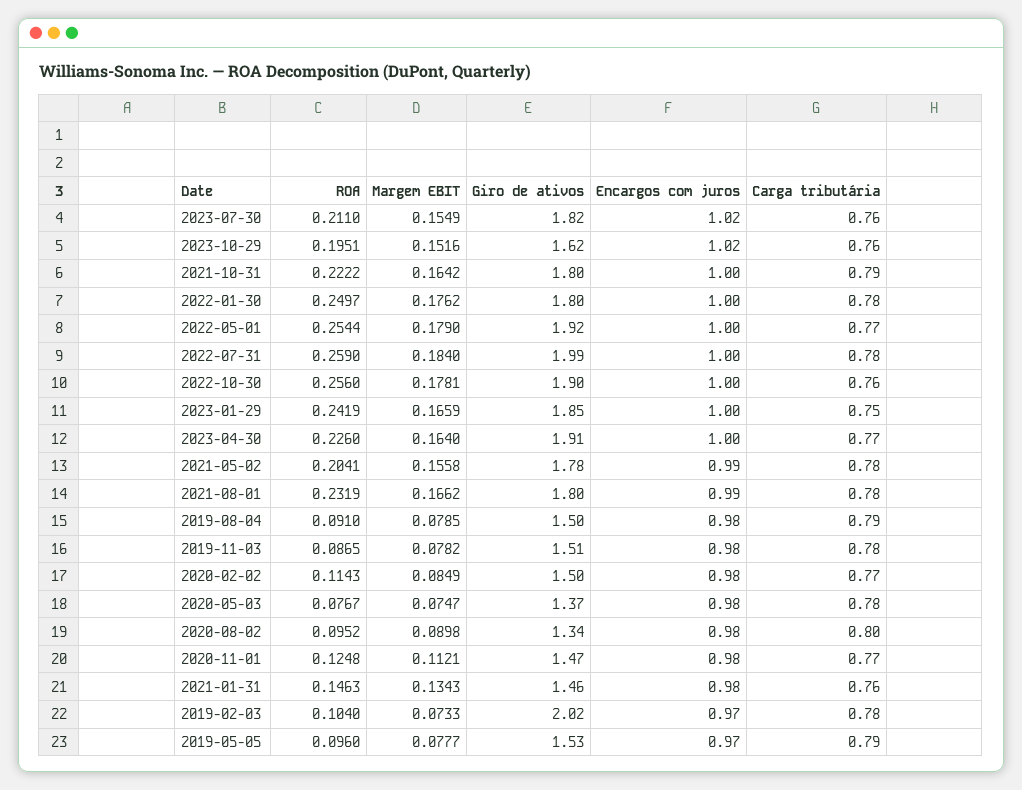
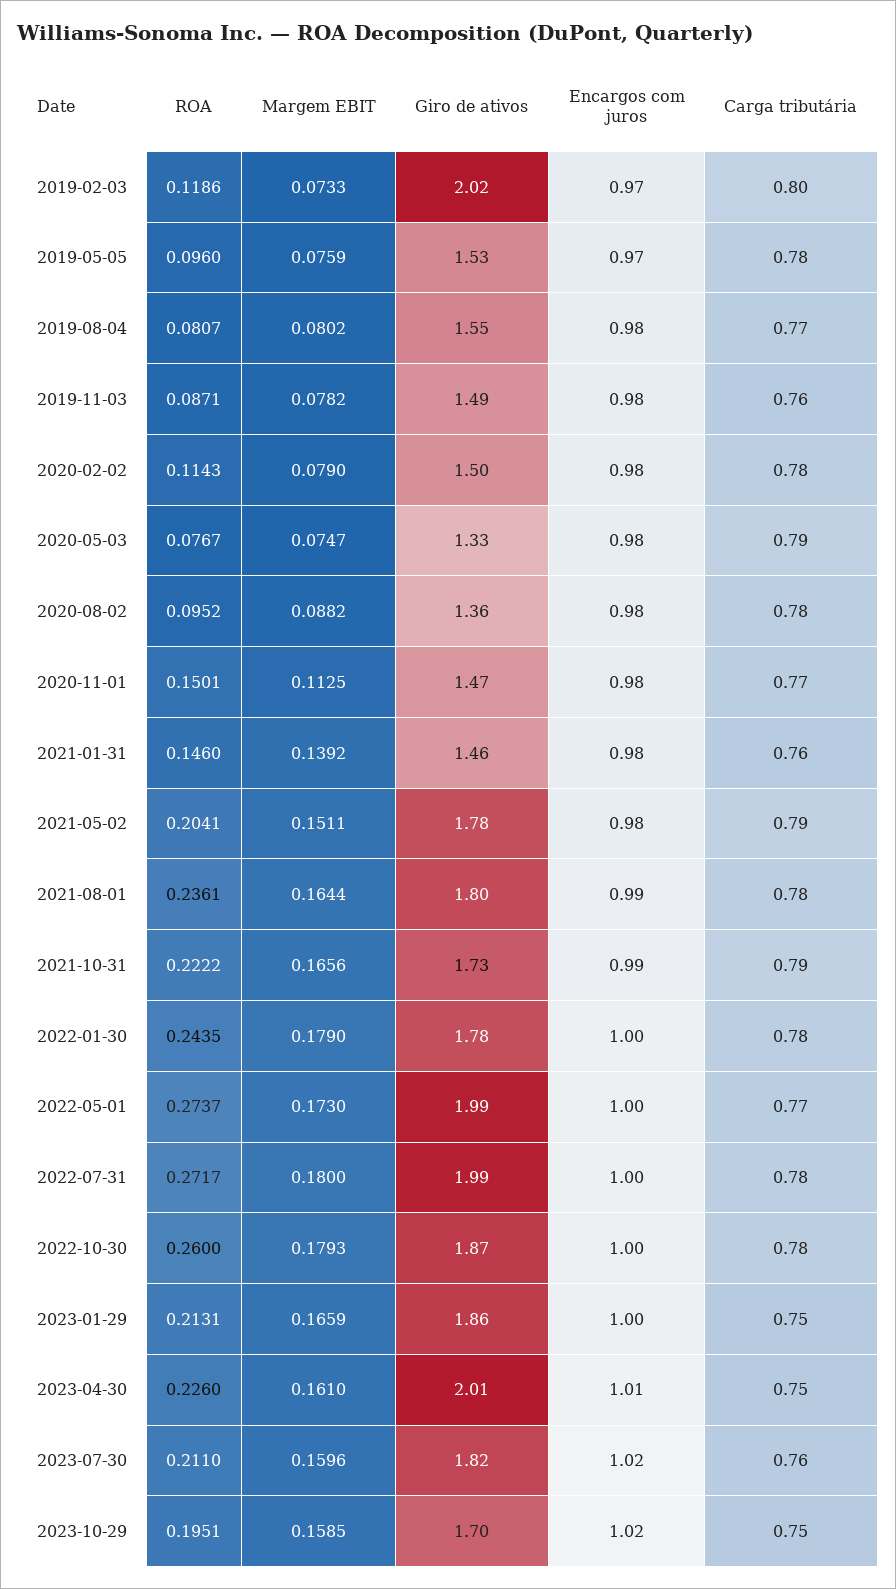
Margem EBIT, 2023-07-30: 0.1549 -> 0.1596
Margem EBIT, 2023-10-29: 0.1516 -> 0.1585
Giro de ativos, 2023-10-29: 1.62 -> 1.7
Carga tributária, 2023-10-29: 0.76 -> 0.75
Margem EBIT, 2021-10-31: 0.1642 -> 0.1656
Giro de ativos, 2021-10-31: 1.8 -> 1.73
Encargos com juros, 2021-10-31: 1 -> 0.99
ROA, 2022-01-30: 0.2497 -> 0.2435
Margem EBIT, 2022-01-30: 0.1762 -> 0.179
Giro de ativos, 2022-01-30: 1.8 -> 1.78
ROA, 2022-05-01: 0.2544 -> 0.2737
Margem EBIT, 2022-05-01: 0.179 -> 0.173
Giro de ativos, 2022-05-01: 1.92 -> 1.99
ROA, 2022-07-31: 0.259 -> 0.2717
Margem EBIT, 2022-07-31: 0.184 -> 0.18
ROA, 2022-10-30: 0.256 -> 0.26
Margem EBIT, 2022-10-30: 0.1781 -> 0.1793
Giro de ativos, 2022-10-30: 1.9 -> 1.87
Carga tributária, 2022-10-30: 0.76 -> 0.78
ROA, 2023-01-29: 0.2419 -> 0.2131
Giro de ativos, 2023-01-29: 1.85 -> 1.86
Margem EBIT, 2023-04-30: 0.164 -> 0.161
Giro de ativos, 2023-04-30: 1.91 -> 2.01
Encargos com juros, 2023-04-30: 1 -> 1.01
Carga tributária, 2023-04-30: 0.77 -> 0.75
Margem EBIT, 2021-05-02: 0.1558 -> 0.1511
Encargos com juros, 2021-05-02: 0.99 -> 0.98
Carga tributária, 2021-05-02: 0.78 -> 0.79
ROA, 2021-08-01: 0.2319 -> 0.2361
Margem EBIT, 2021-08-01: 0.1662 -> 0.1644
ROA, 2019-08-04: 0.091 -> 0.0807
Margem EBIT, 2019-08-04: 0.0785 -> 0.0802
Giro de ativos, 2019-08-04: 1.5 -> 1.55
Carga tributária, 2019-08-04: 0.79 -> 0.77
ROA, 2019-11-03: 0.0865 -> 0.0871
Giro de ativos, 2019-11-03: 1.51 -> 1.49
Carga tributária, 2019-11-03: 0.78 -> 0.76
Margem EBIT, 2020-02-02: 0.0849 -> 0.079
Carga tributária, 2020-02-02: 0.77 -> 0.78
Giro de ativos, 2020-05-03: 1.37 -> 1.33
Carga tributária, 2020-05-03: 0.78 -> 0.79
Margem EBIT, 2020-08-02: 0.0898 -> 0.0882
Giro de ativos, 2020-08-02: 1.34 -> 1.36
Carga tributária, 2020-08-02: 0.8 -> 0.78
ROA, 2020-11-01: 0.1248 -> 0.1501
Margem EBIT, 2020-11-01: 0.1121 -> 0.1125
ROA, 2021-01-31: 0.1463 -> 0.146
Margem EBIT, 2021-01-31: 0.1343 -> 0.1392
ROA, 2019-02-03: 0.104 -> 0.1186
Carga tributária, 2019-02-03: 0.78 -> 0.8
Margem EBIT, 2019-05-05: 0.0777 -> 0.0759
Carga tributária, 2019-05-05: 0.79 -> 0.78

